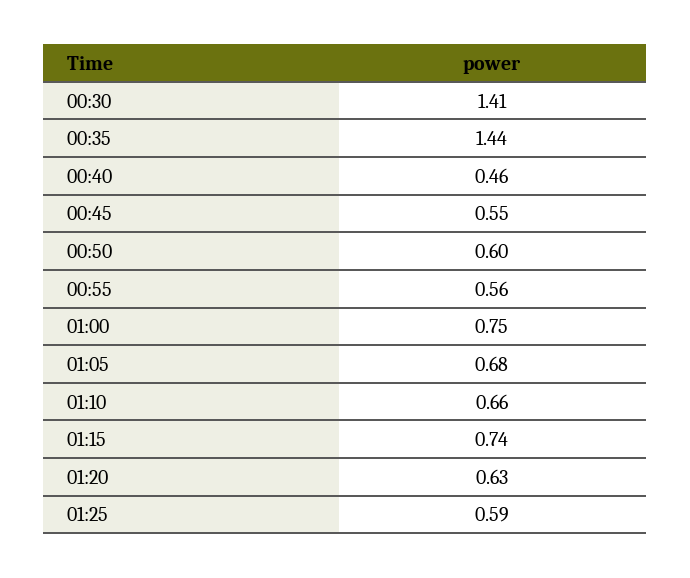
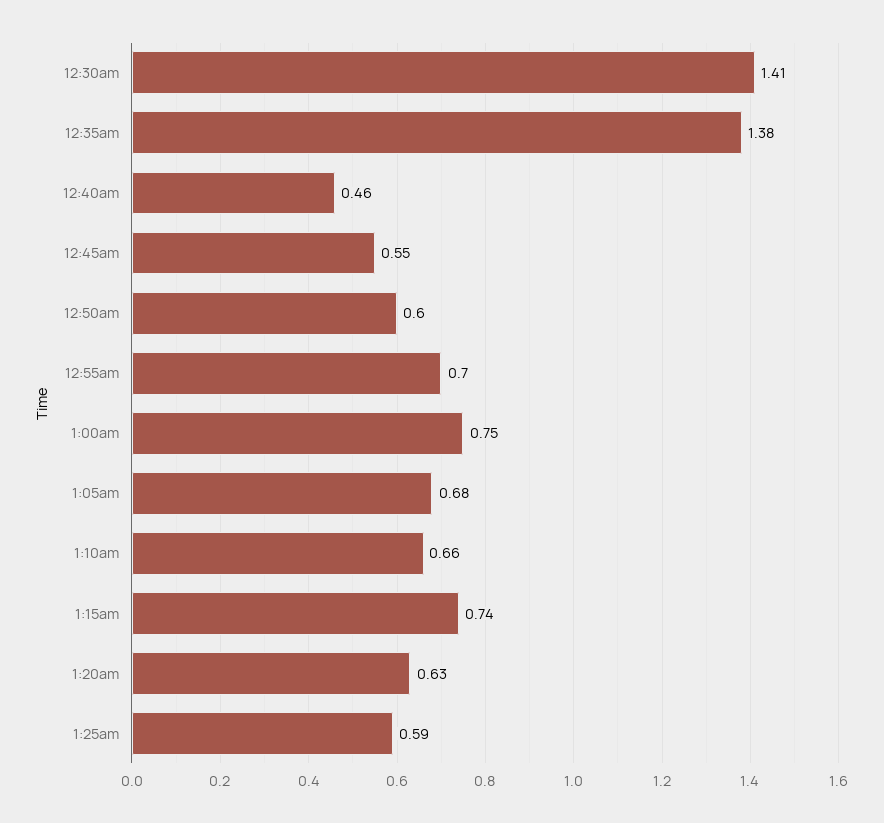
00:35: 1.44 -> 1.38
00:55: 0.56 -> 0.7

